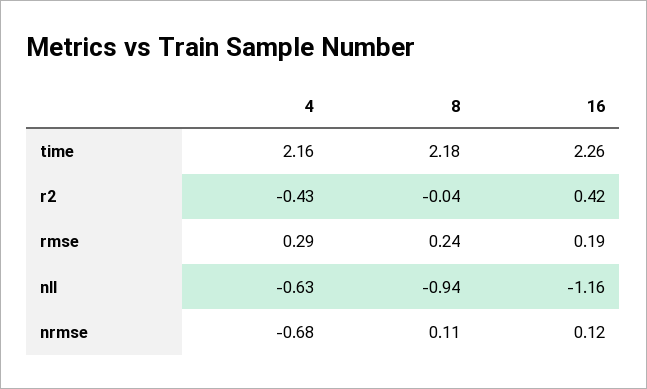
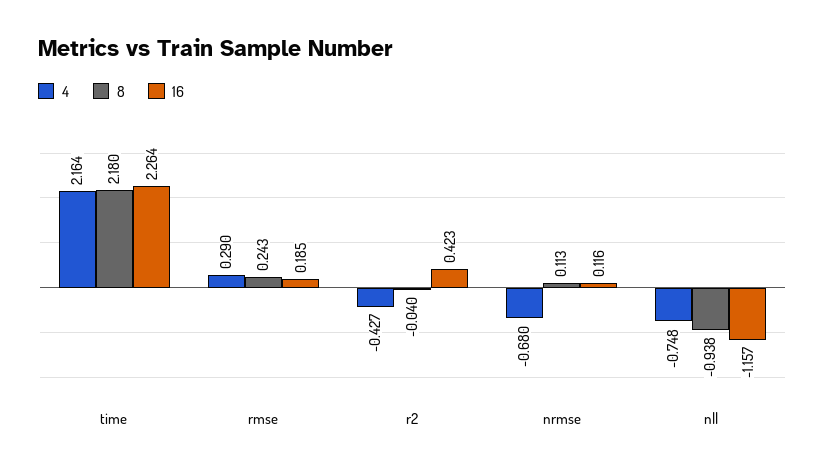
4, nll: -0.63 -> -0.748

